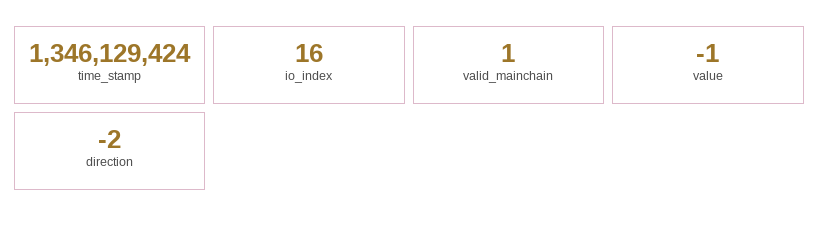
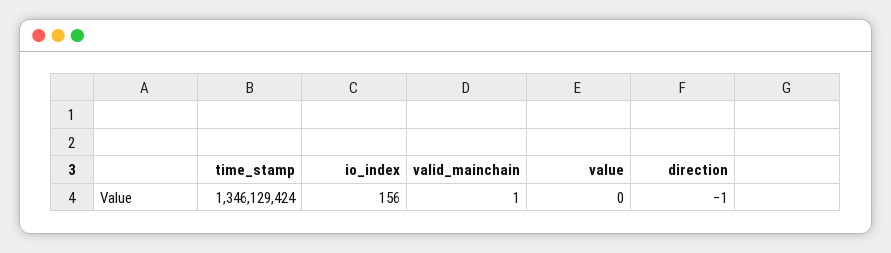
io_index: 16 -> 156
value: -1 -> 0
direction: -2 -> -1

